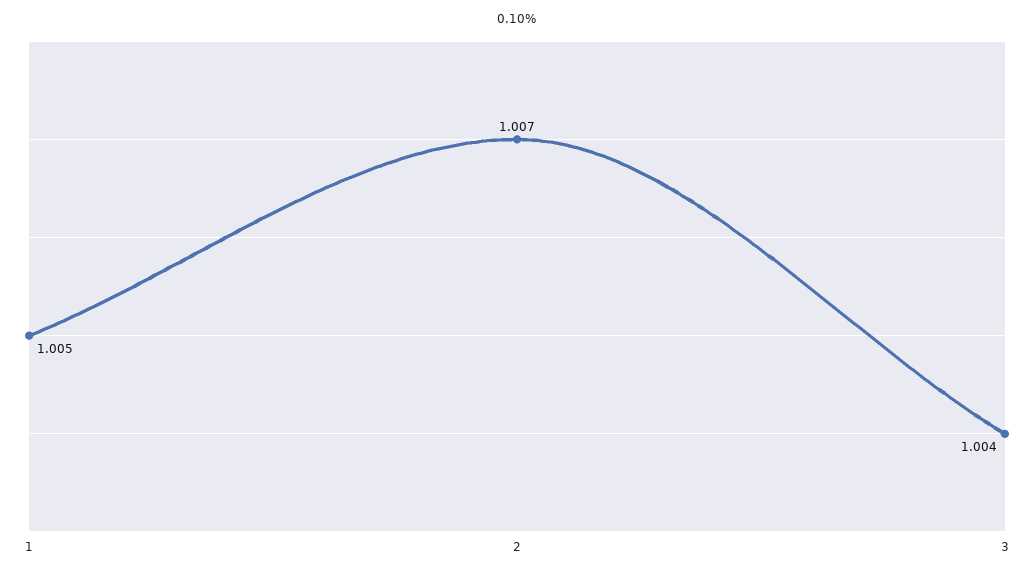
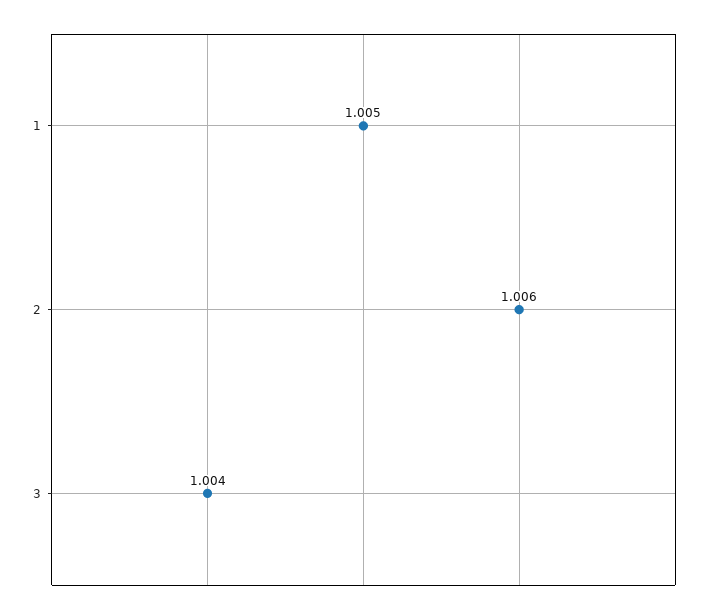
2: 1.007 -> 1.006

